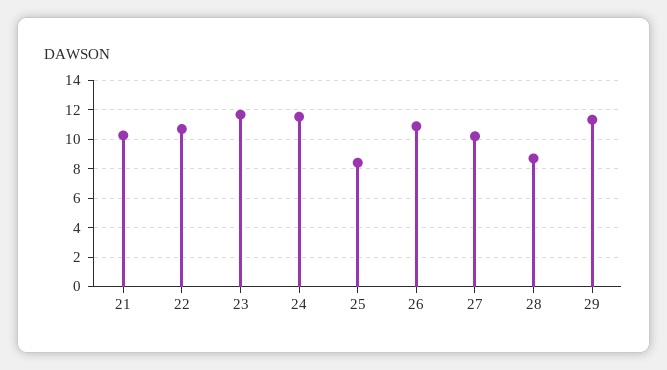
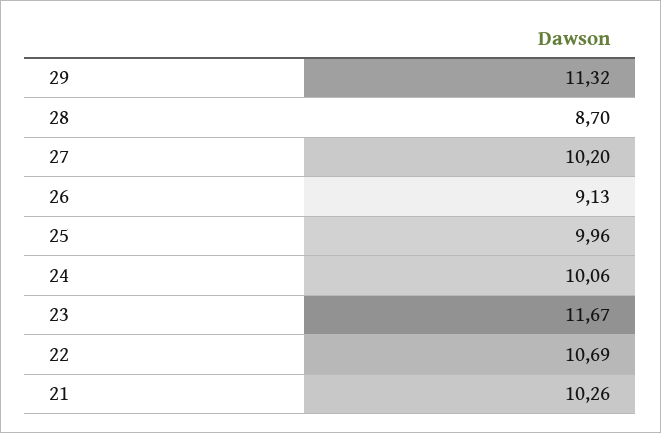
24: 11.5 -> 10.06
25: 8.5 -> 9.96
26: 11 -> 9.13

